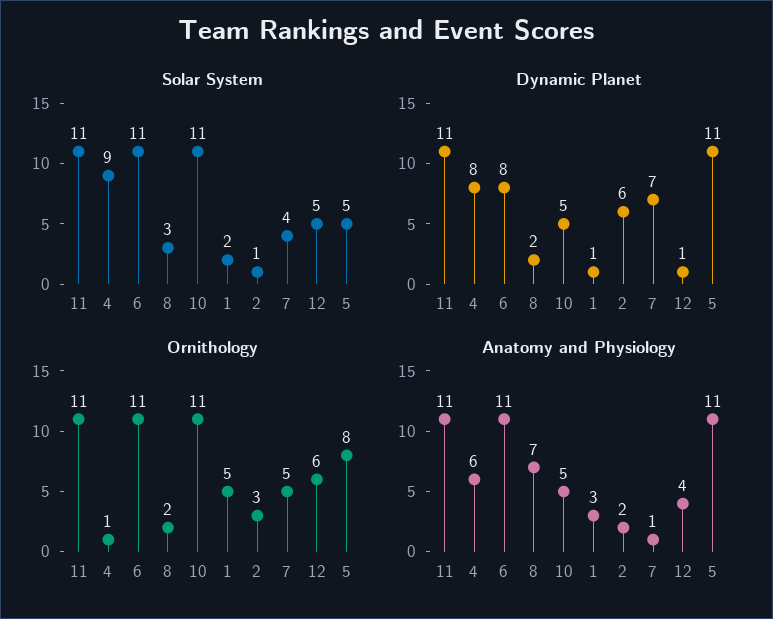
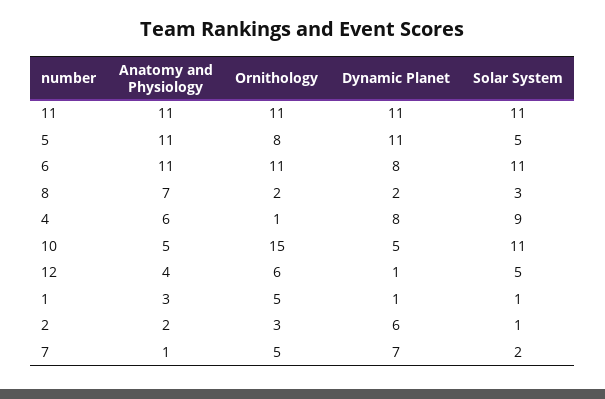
Solar System, 1: 2 -> 1
Solar System, 7: 4 -> 2
Ornithology, 10: 11 -> 15

